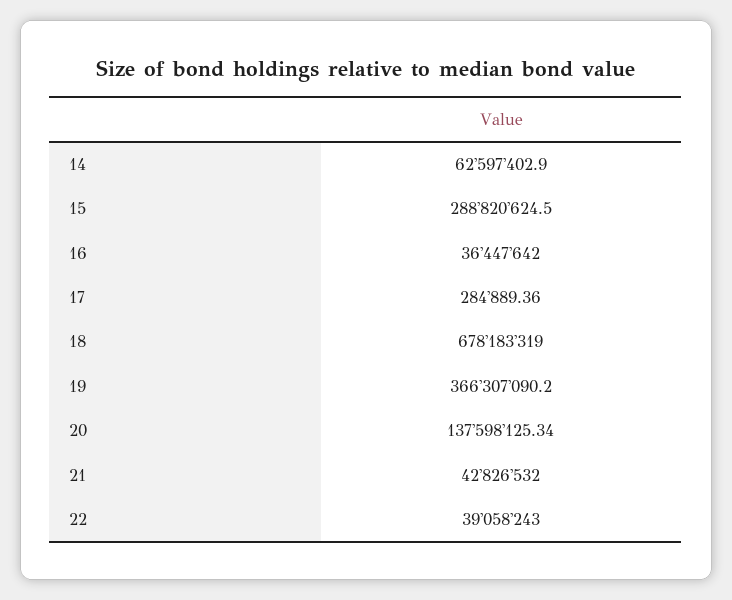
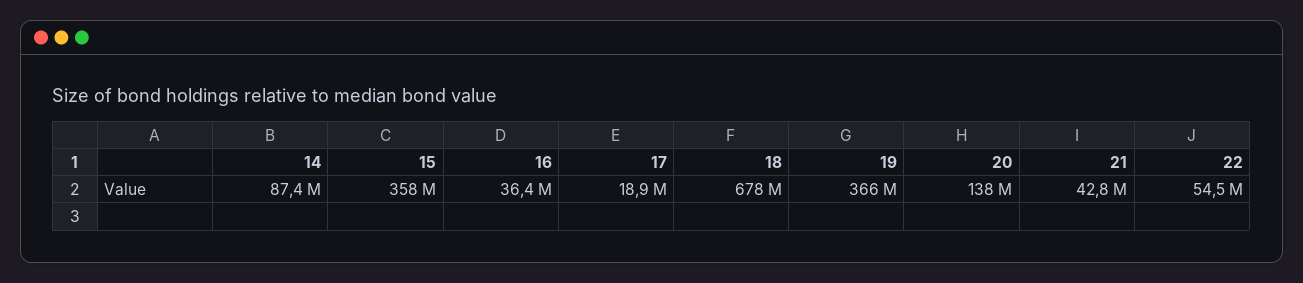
14: 62597402.9 -> 87400000
15: 288820624.5 -> 358000000
17: 284889.36 -> 18900000
22: 39058243 -> 54500000

